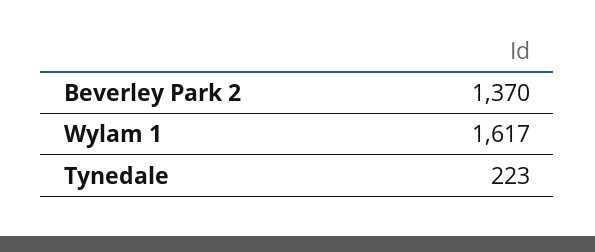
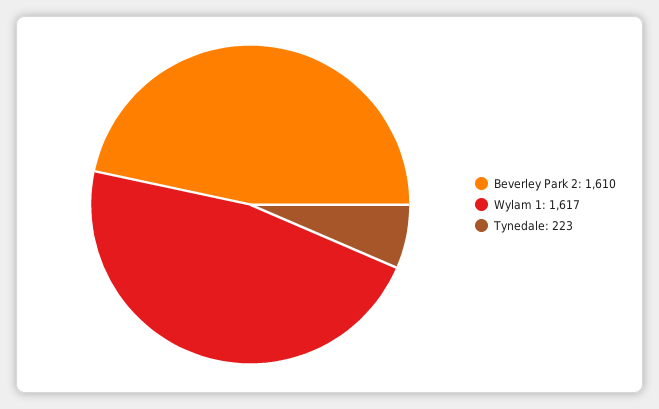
Beverley Park 2: 1370 -> 1610

